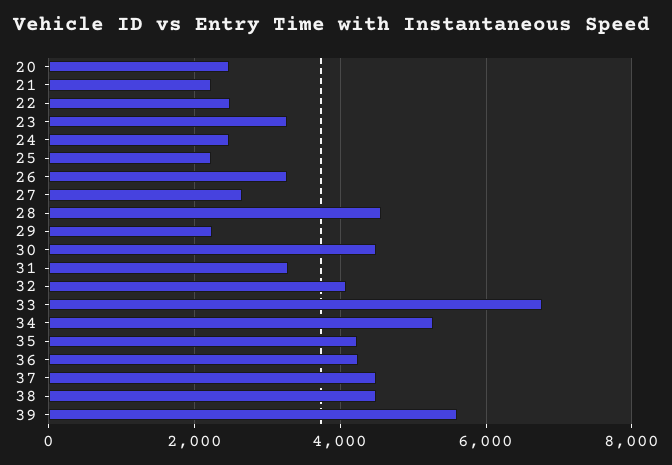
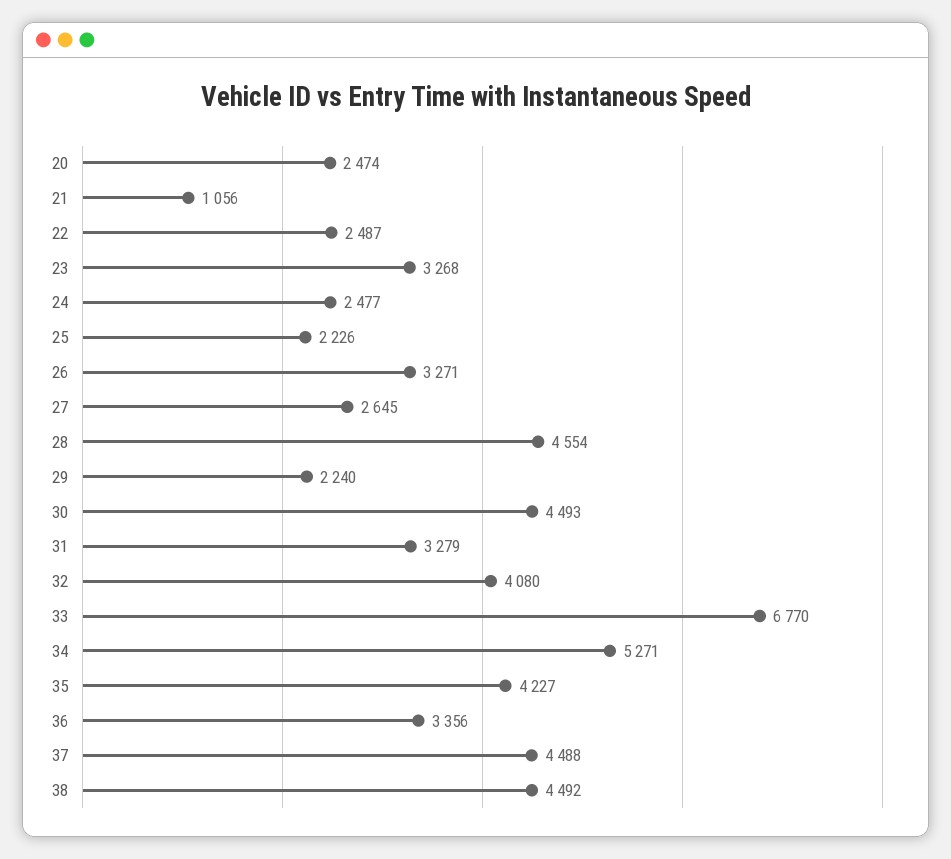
21: 2200 -> 1056
36: 4200 -> 3356
39: 5600 -> none

